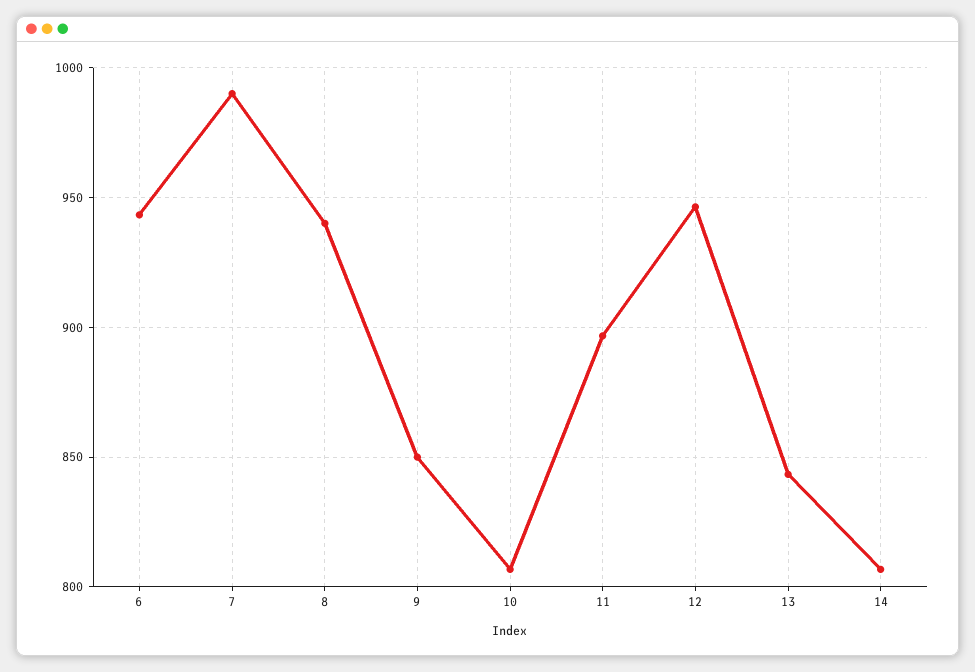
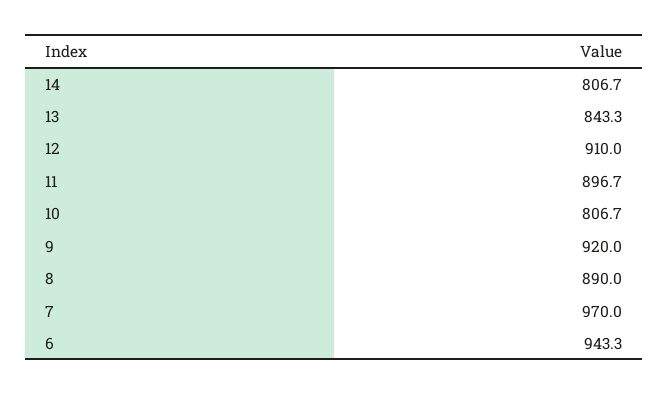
7: 990 -> 970
8: 940 -> 890
9: 850 -> 920
12: 945 -> 910

